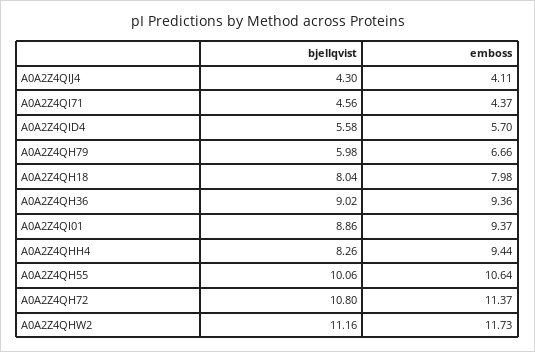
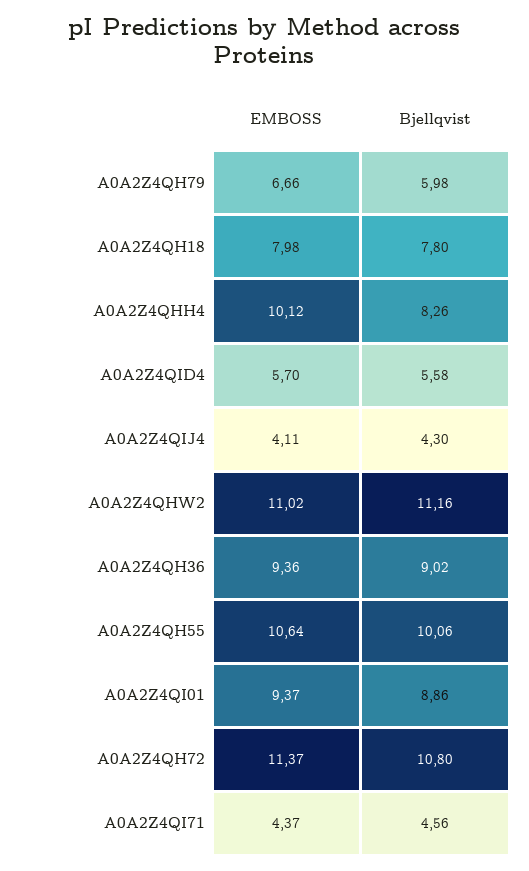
bjellqvist, A0A2Z4QH18: 8.04 -> 7.8
emboss, A0A2Z4QHH4: 9.44 -> 10.12
emboss, A0A2Z4QHW2: 11.73 -> 11.02

